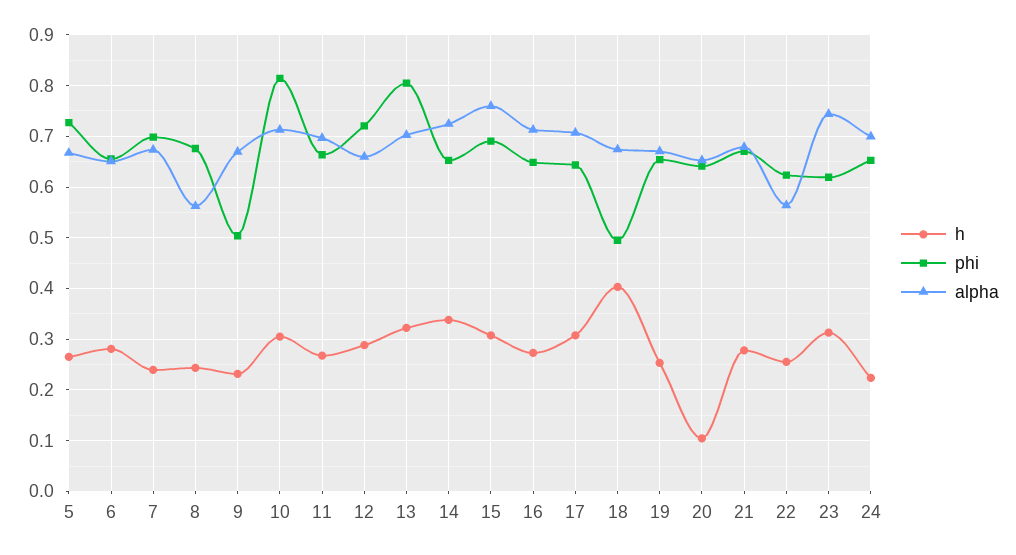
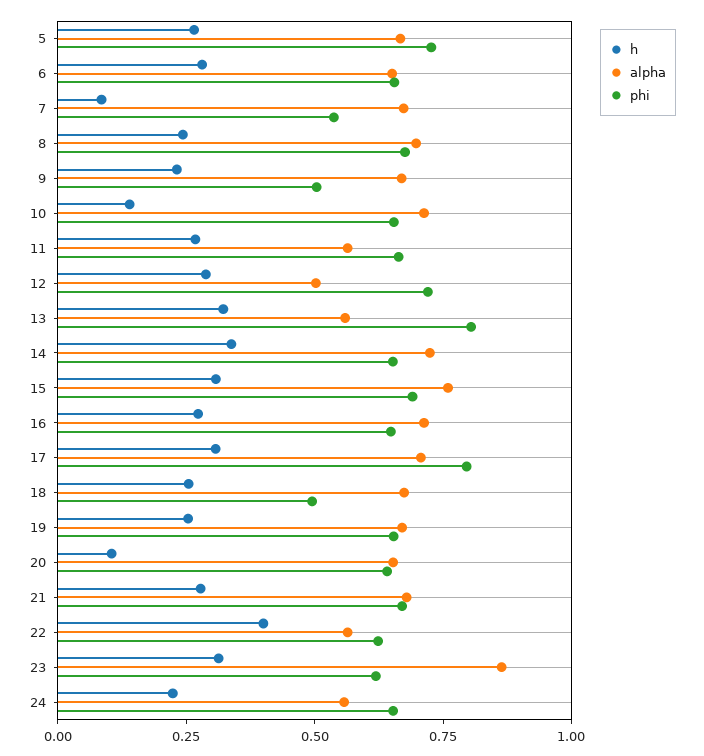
h, 7: 0.24 -> 0.1
phi, 7: 0.7 -> 0.55
alpha, 8: 0.56 -> 0.7
h, 10: 0.3 -> 0.15
phi, 10: 0.82 -> 0.65
alpha, 11: 0.7 -> 0.55
alpha, 12: 0.66 -> 0.5
alpha, 13: 0.7 -> 0.55
phi, 17: 0.64 -> 0.8
h, 18: 0.4 -> 0.25
h, 22: 0.26 -> 0.4
alpha, 23: 0.74 -> 0.85
alpha, 24: 0.7 -> 0.55

